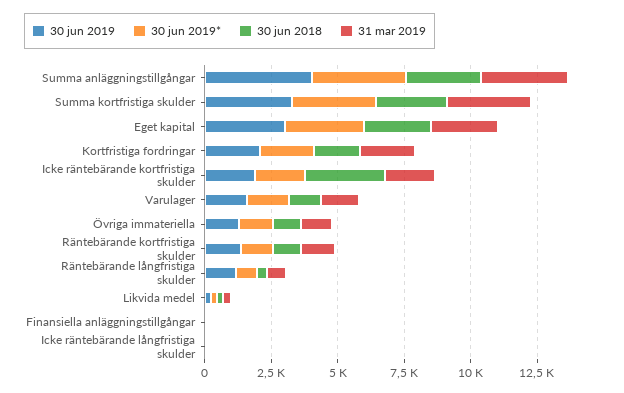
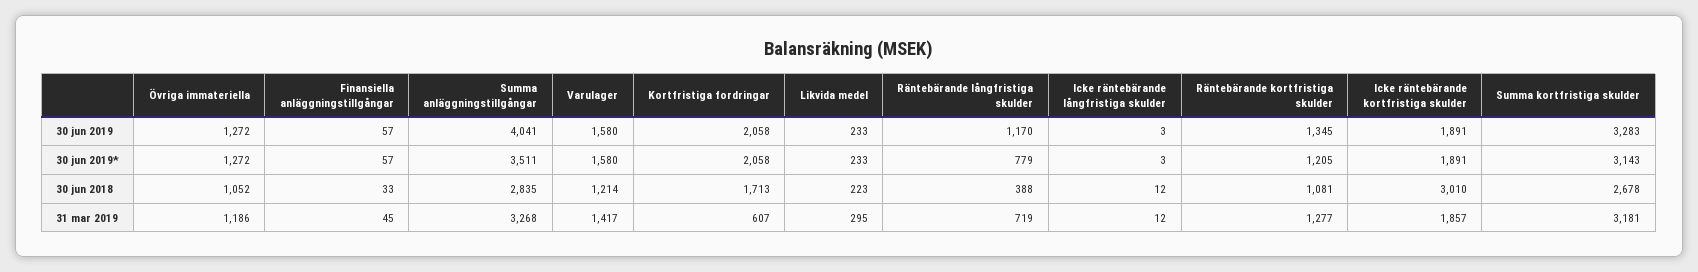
30 jun 2019, Eget kapital: 3000 -> none
30 jun 2019*, Eget kapital: 3000 -> none
30 jun 2018, Eget kapital: 2500 -> none
31 mar 2019, Eget kapital: 2500 -> none
31 mar 2019, Kortfristiga fordringar: 2000 -> 607

